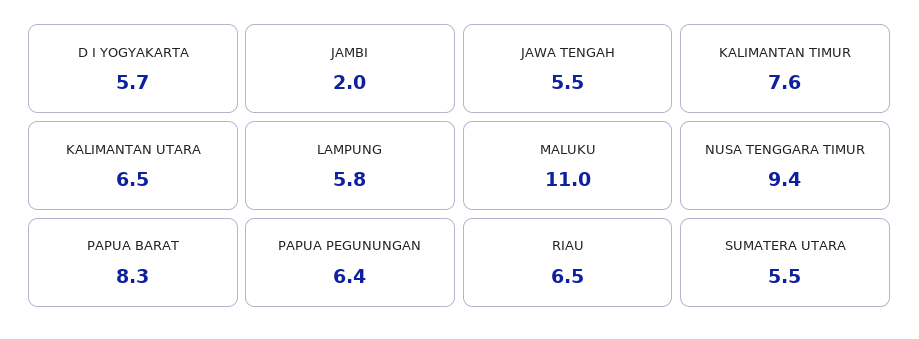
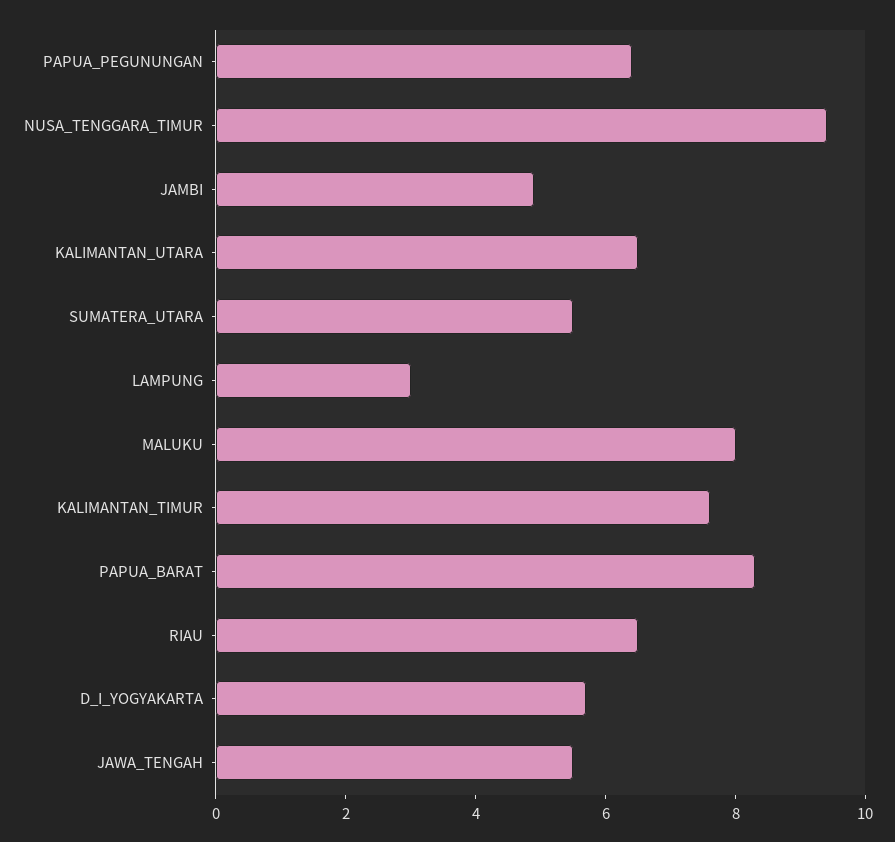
JAMBI: 2 -> 5
LAMPUNG: 5.8 -> 3
MALUKU: 11 -> 8

